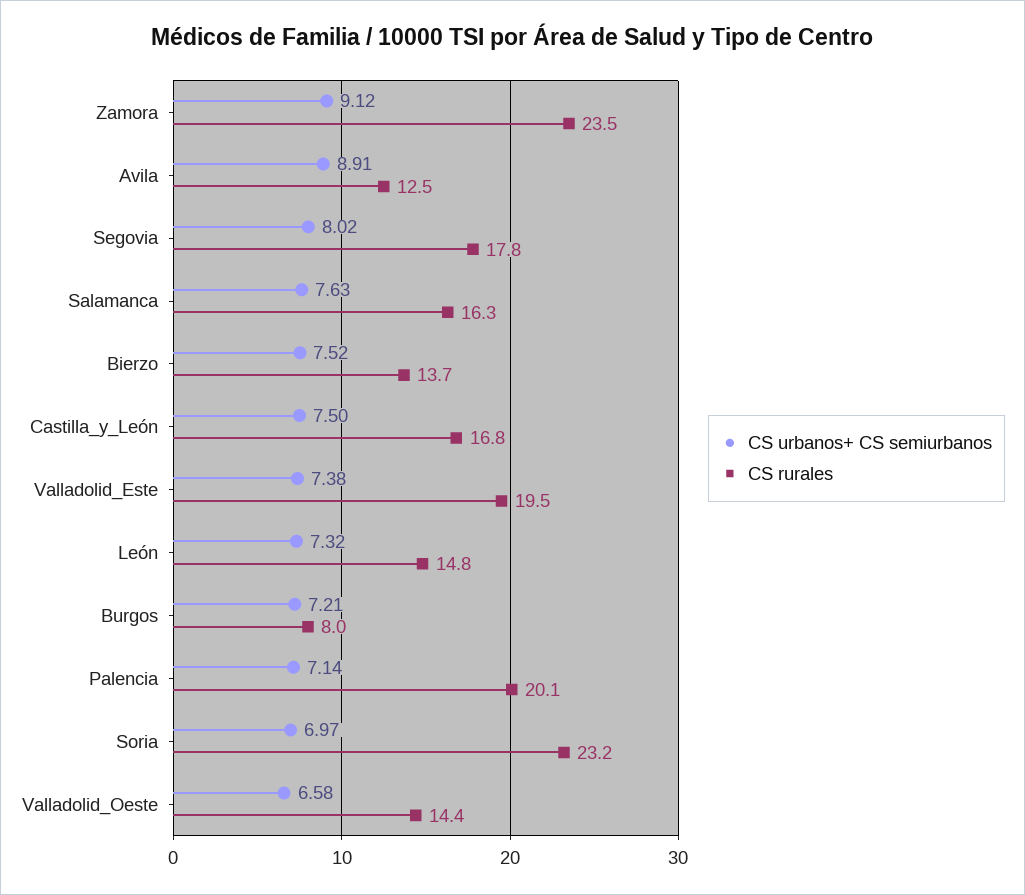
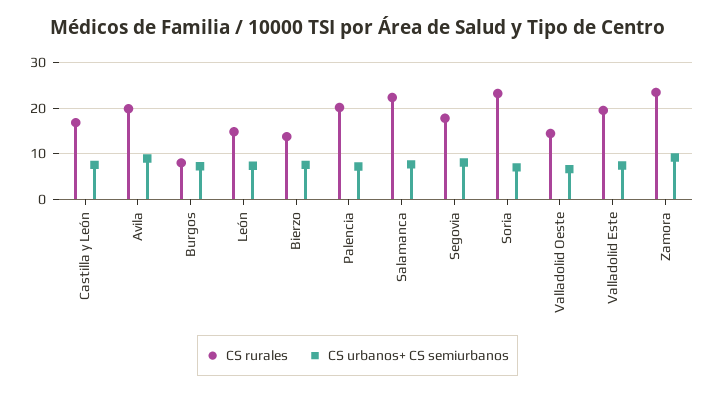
CS rurales, Avila: 12.5 -> 20
CS rurales, Salamanca: 16.3 -> 22

